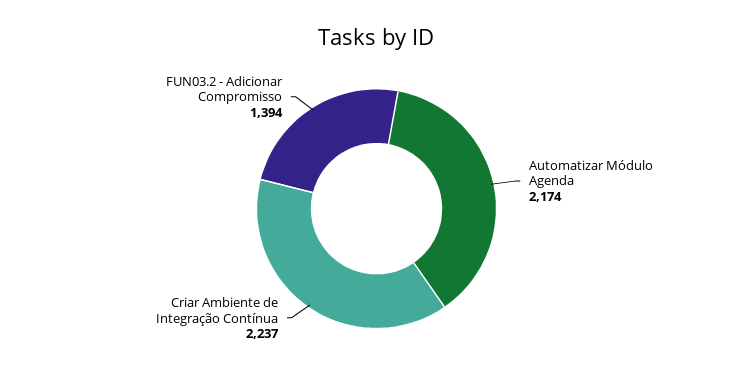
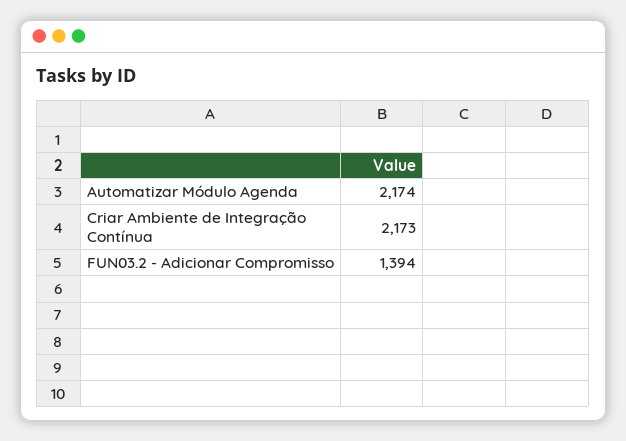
Criar Ambiente de Integração Contínua: 2237 -> 2173

